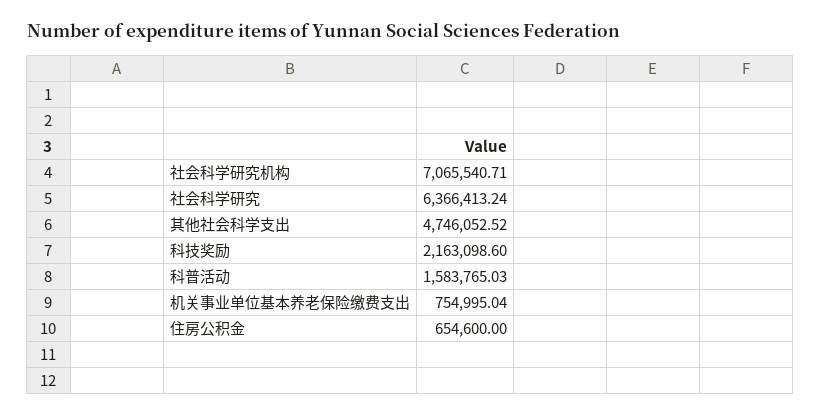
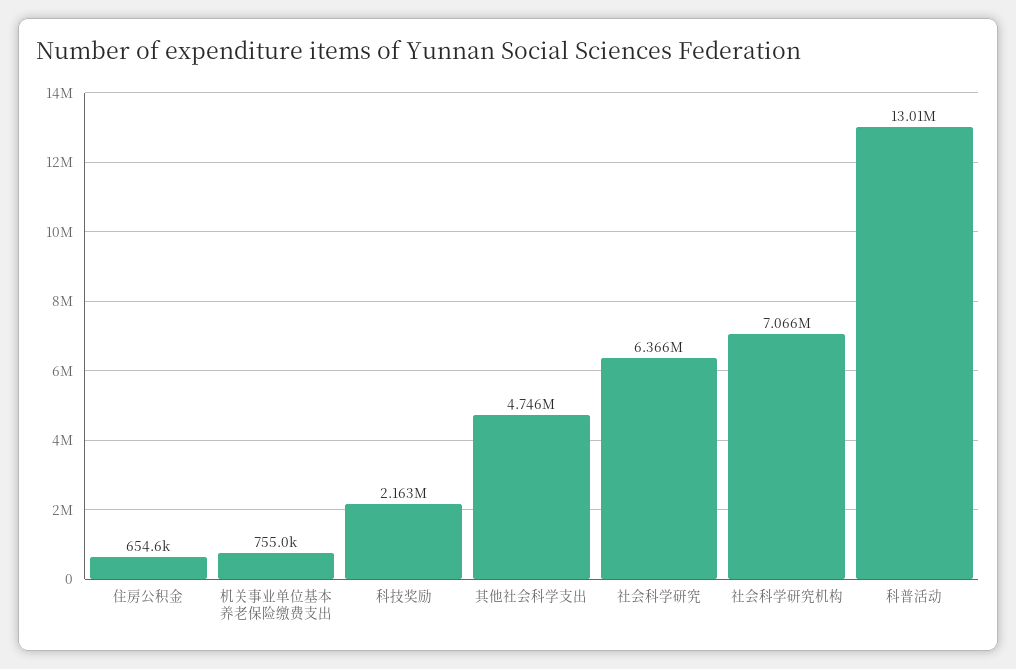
科普活动: 1583765.03 -> 13010000

